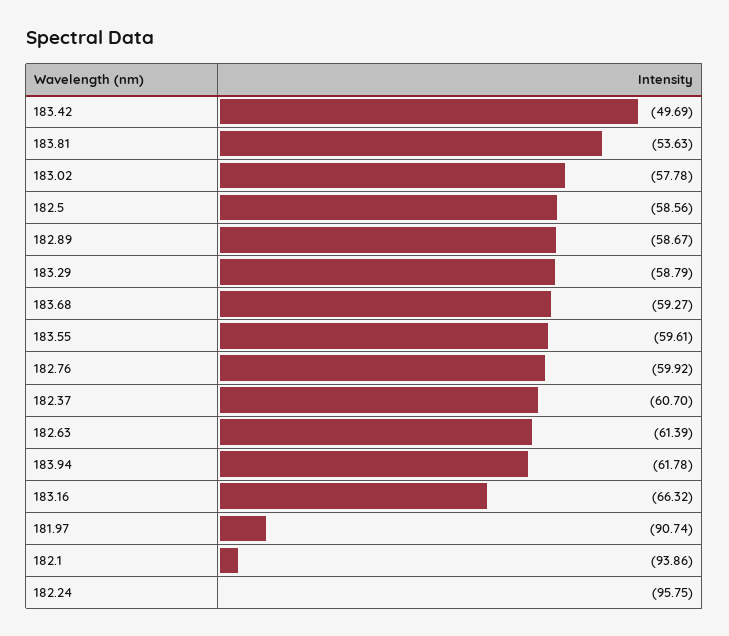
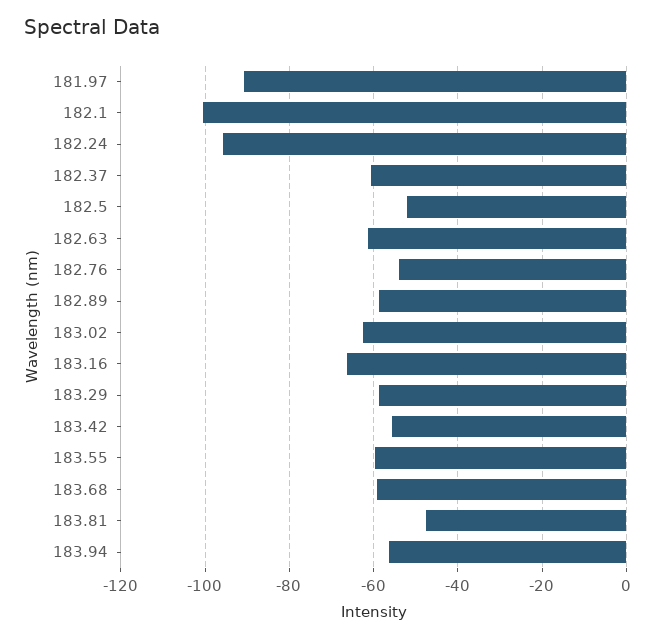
183.42: -49.69 -> -56
183.81: -53.63 -> -48
183.02: -57.78 -> -62
182.5: -58.56 -> -52
182.76: -59.92 -> -54
183.94: -61.78 -> -56
182.1: -93.86 -> -100

